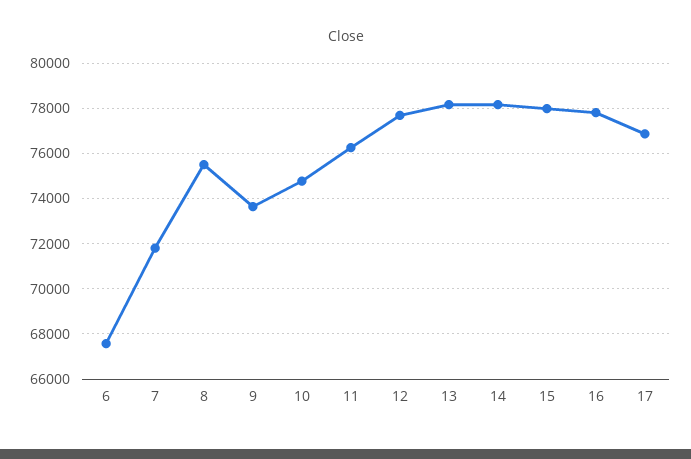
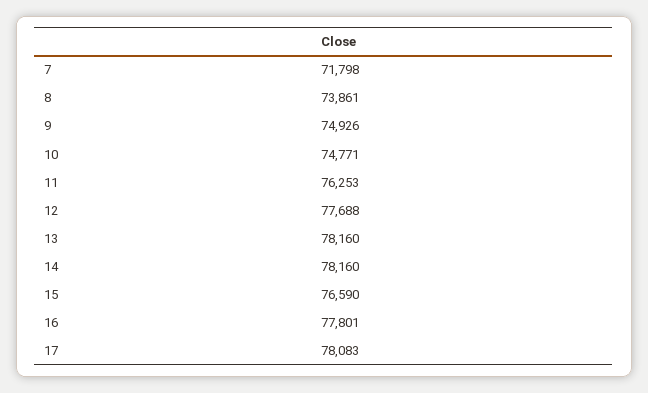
6: 67500 -> none
8: 75500 -> 73861
9: 73500 -> 74926
15: 78000 -> 76590
17: 77000 -> 78083

